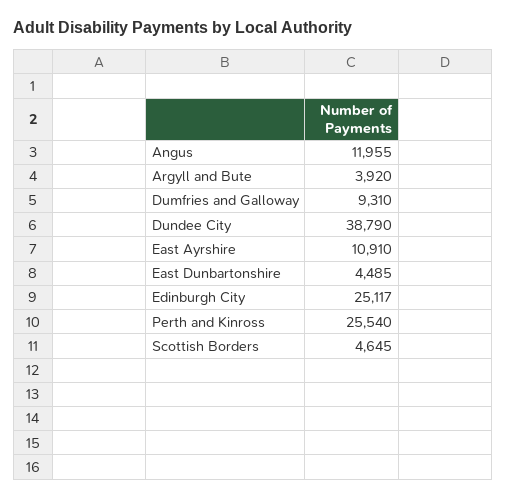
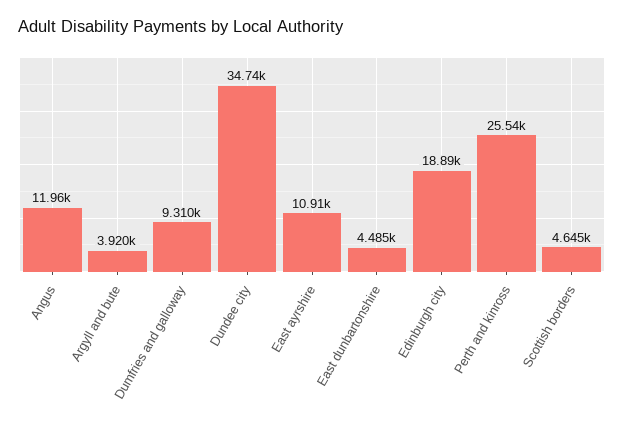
Dundee City: 38790 -> 34740
Edinburgh City: 25117 -> 18890

